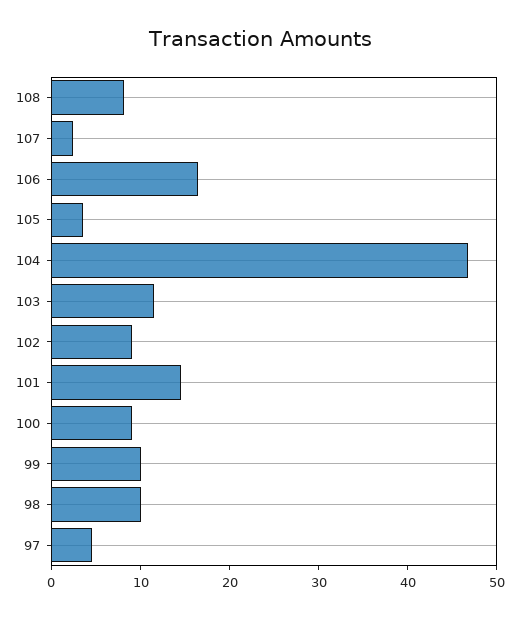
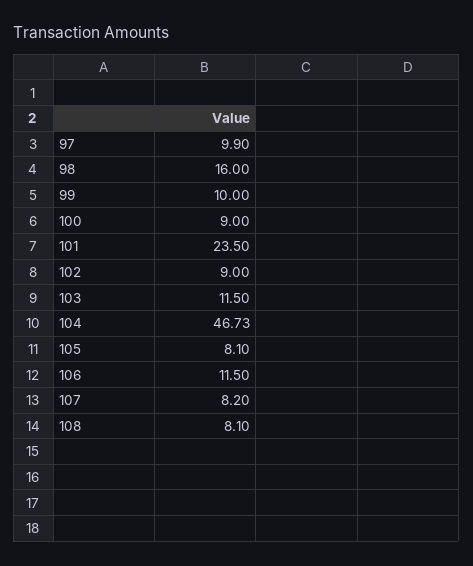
107: 2 -> 8.2
106: 16 -> 11.5
105: 4 -> 8.1
101: 14 -> 23.5
98: 10 -> 16
97: 4 -> 9.9

